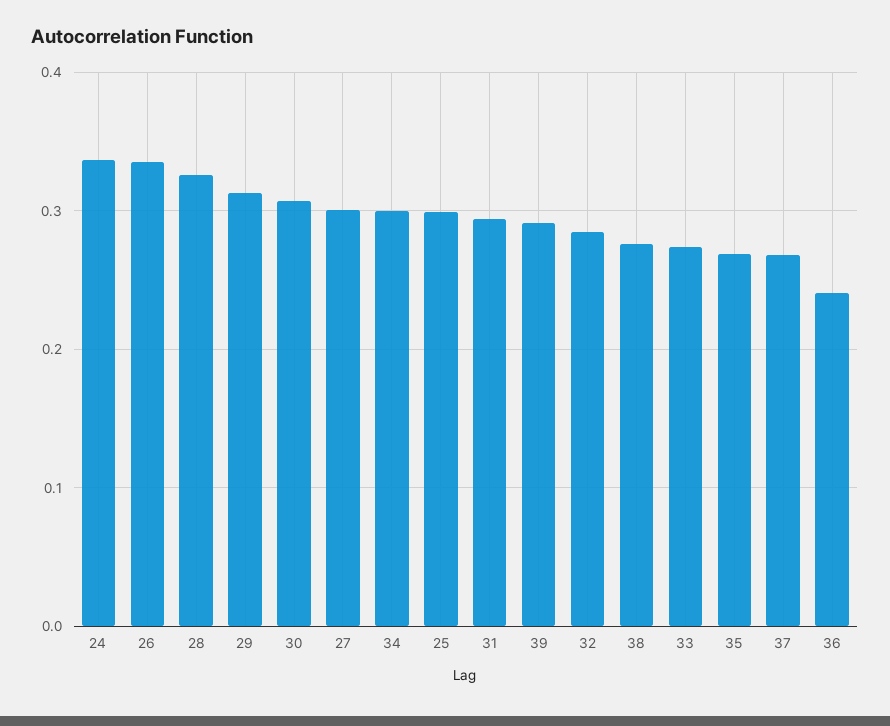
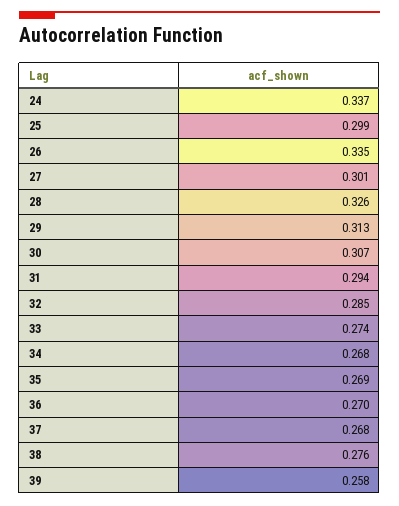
34: 0.3 -> 0.268
39: 0.29 -> 0.258
36: 0.24 -> 0.27

